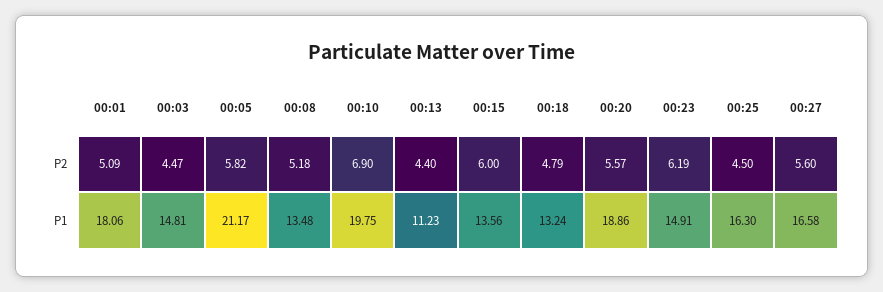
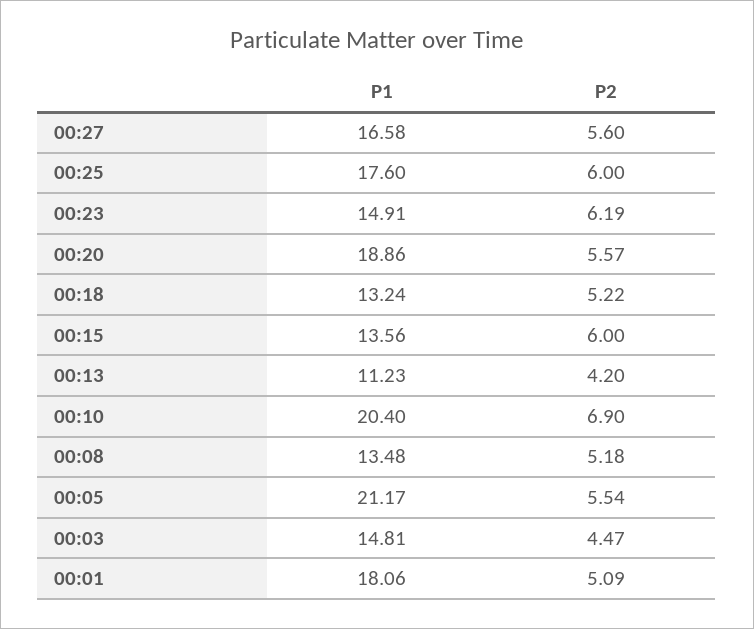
00:05, P2: 5.82 -> 5.54
00:13, P2: 4.4 -> 4.2
00:18, P2: 4.79 -> 5.22
00:25, P2: 4.5 -> 6
00:10, P1: 19.75 -> 20.4
00:25, P1: 16.3 -> 17.6

